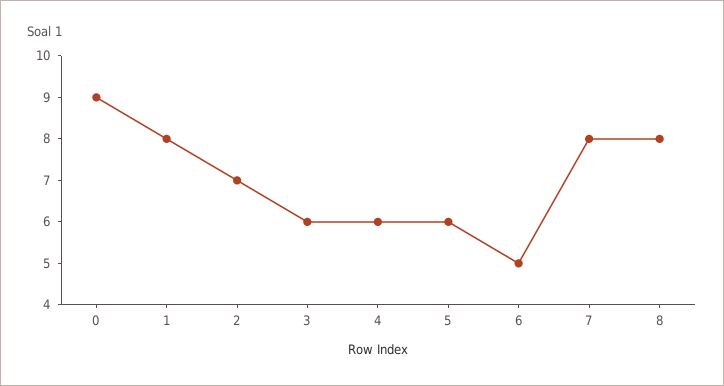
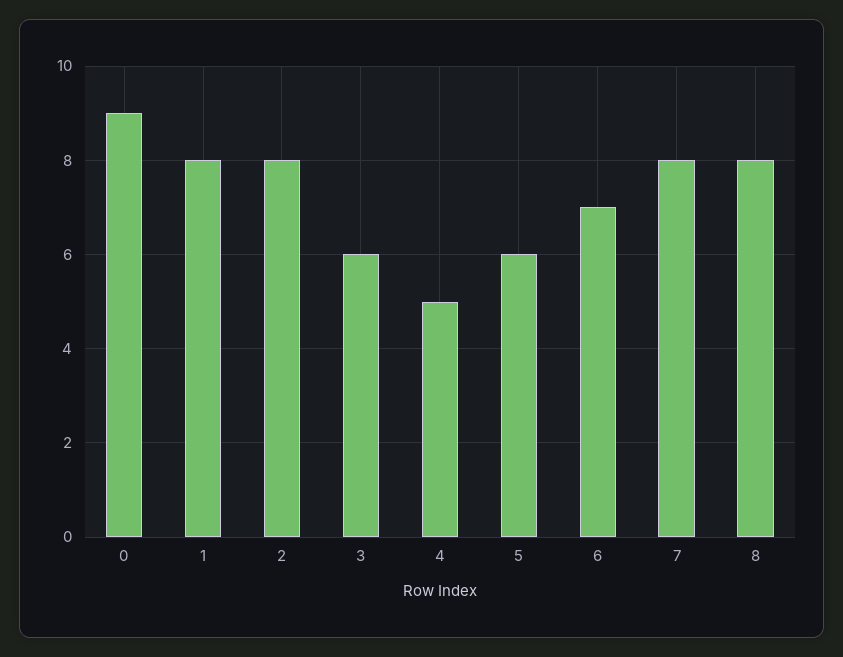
2: 7 -> 8
4: 6 -> 5
6: 5 -> 7

